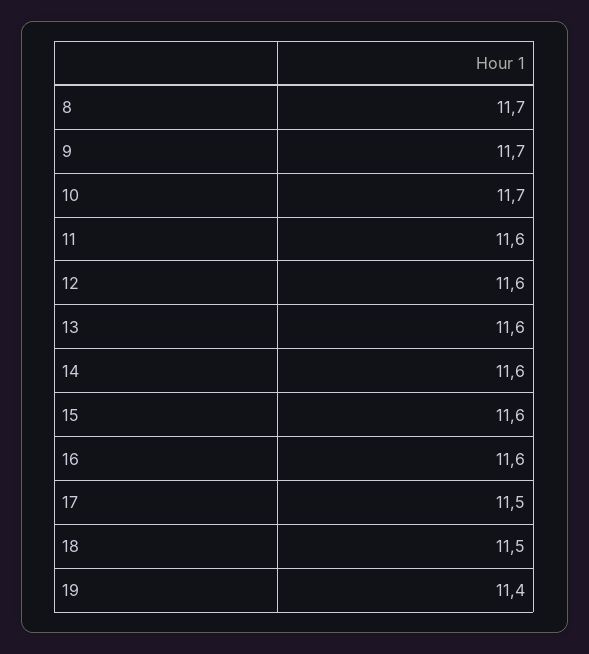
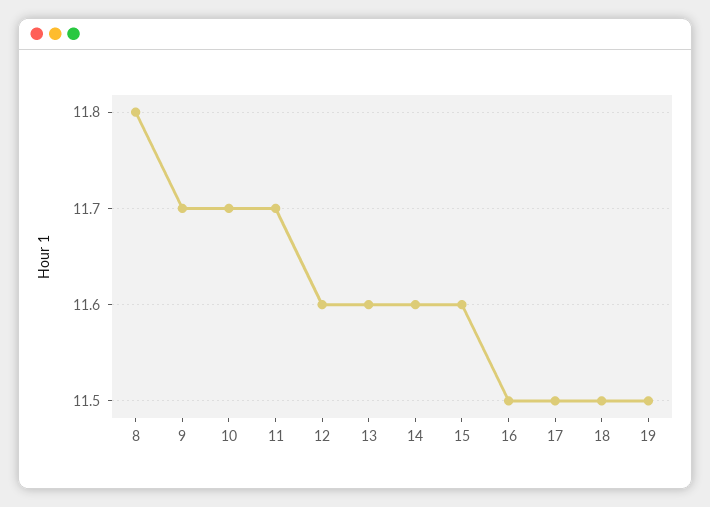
8: 11.7 -> 11.8
11: 11.6 -> 11.7
16: 11.6 -> 11.5
19: 11.4 -> 11.5

